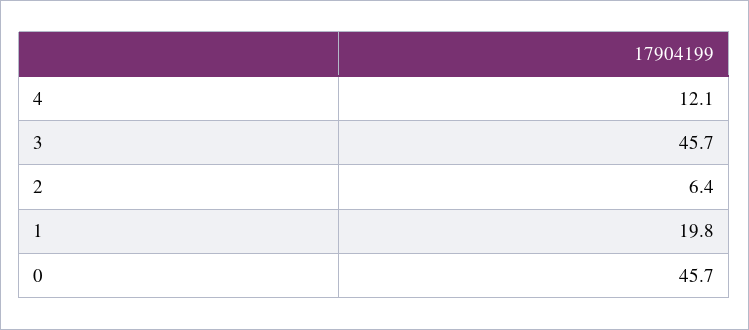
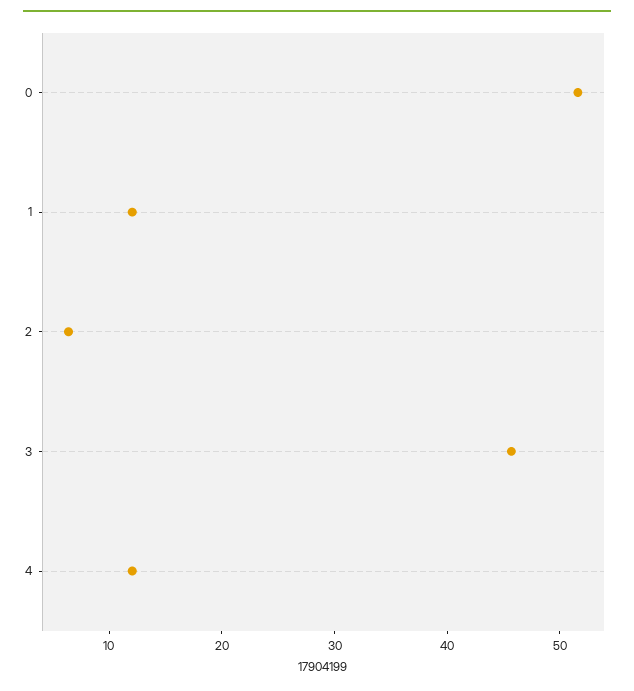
1: 19.8 -> 12
0: 45.7 -> 52

